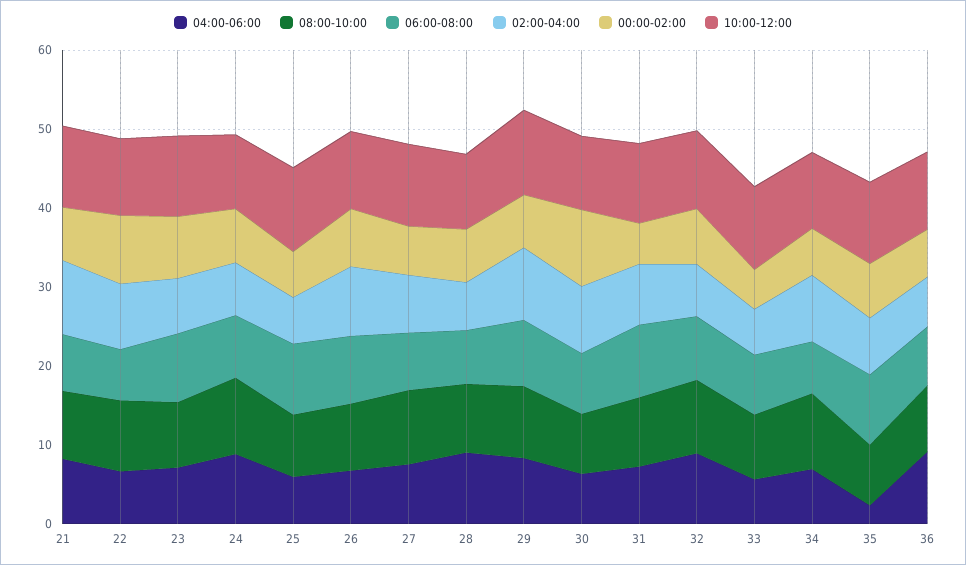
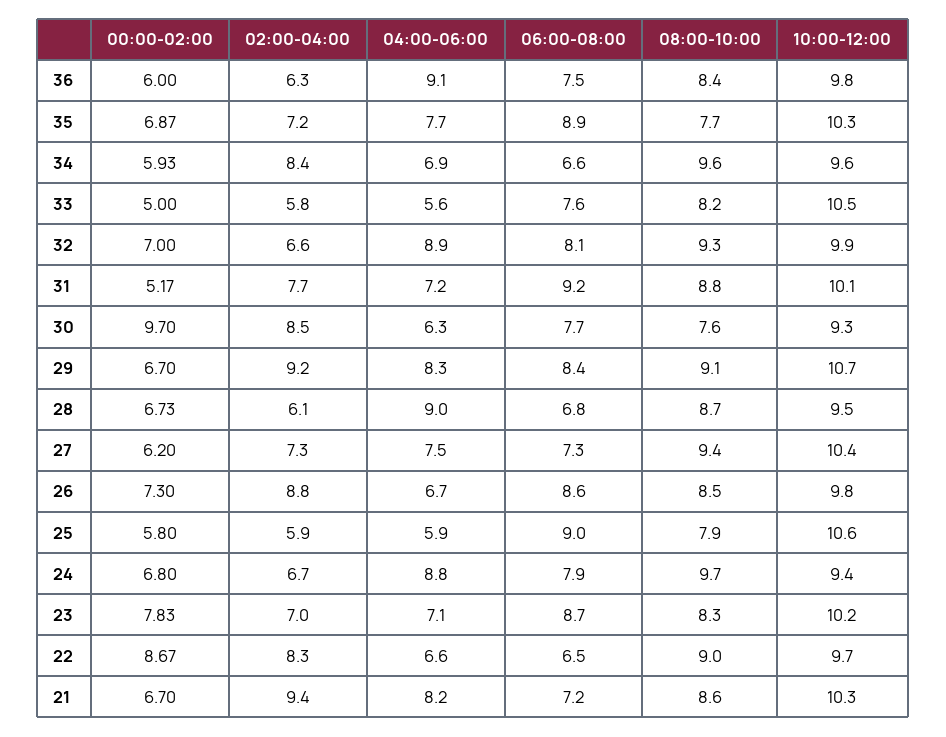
04:00-06:00, 35: 2 -> 7.7

